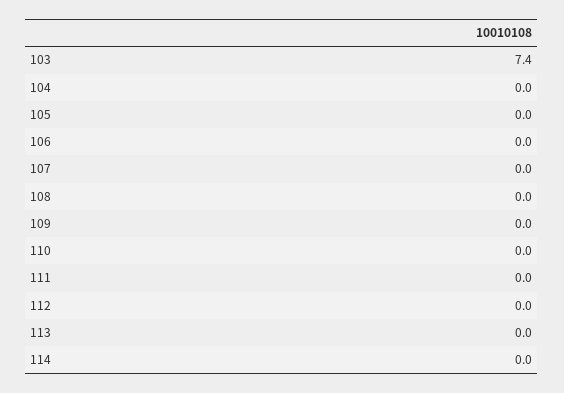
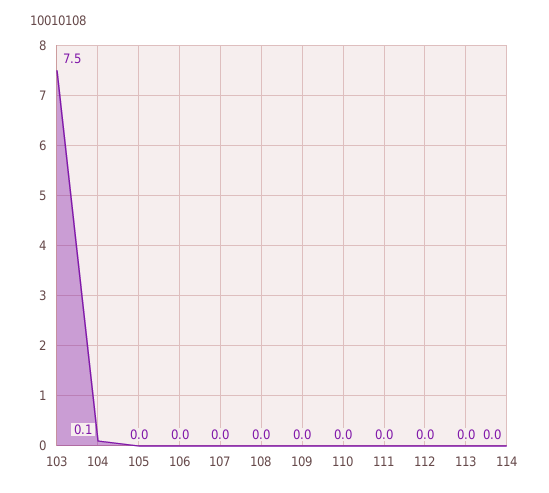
103: 7.4 -> 7.5
104: 0 -> 0.1

